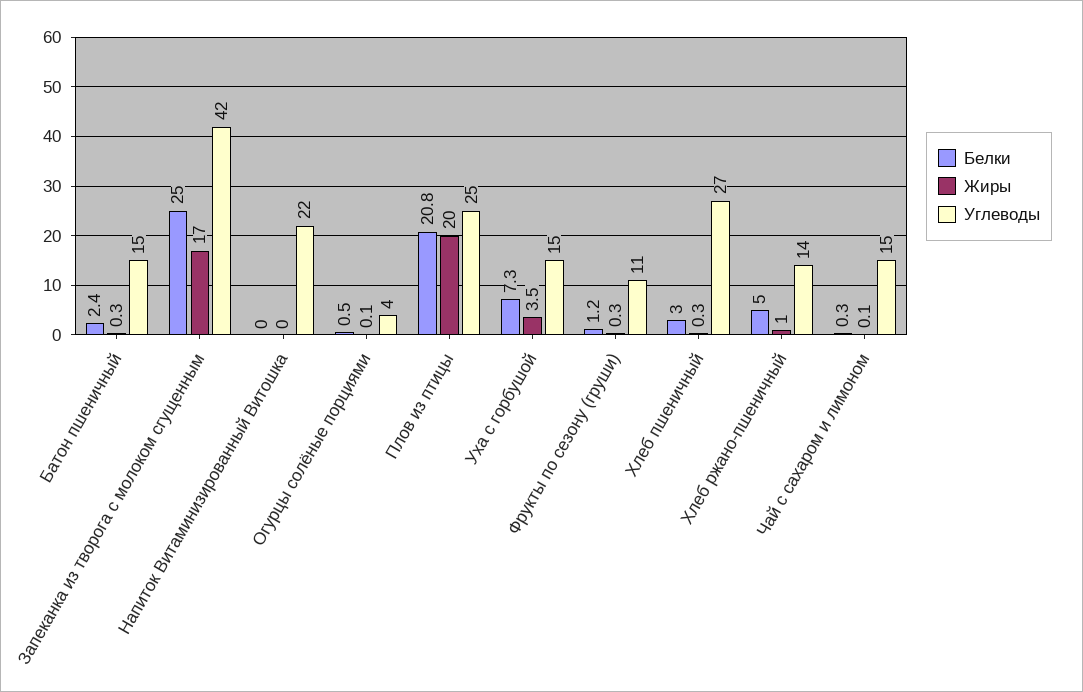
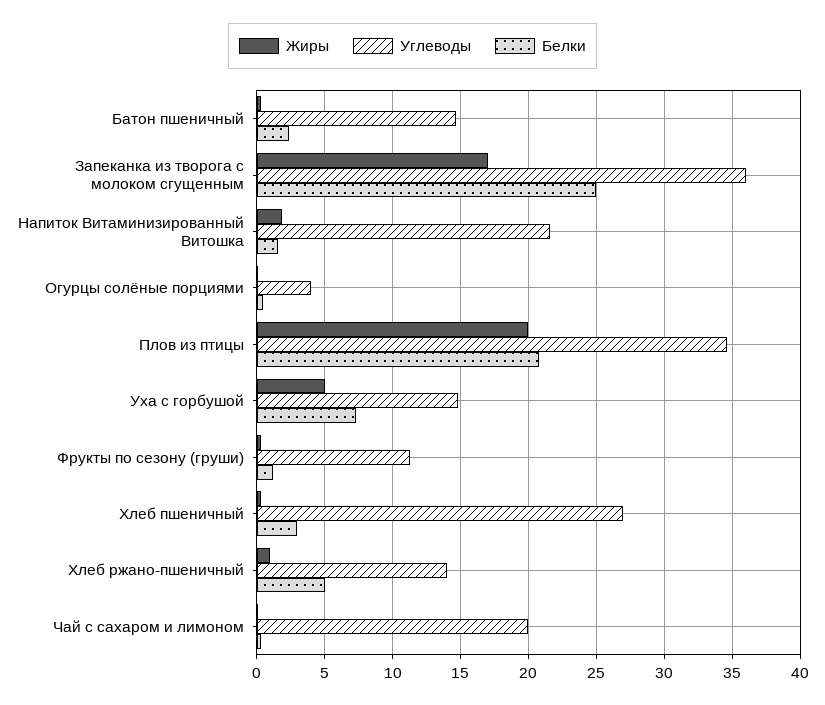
Углеводы, Запеканка из творога с молоком сгущенным: 42 -> 36
Белки, Напиток Витаминизированный Витошка: 0 -> 1.5
Жиры, Напиток Витаминизированный Витошка: 0 -> 2
Углеводы, Плов из птицы: 25 -> 34.5
Жиры, Уха с горбушой: 3.5 -> 5
Углеводы, Чай с сахаром и лимоном: 15 -> 20

